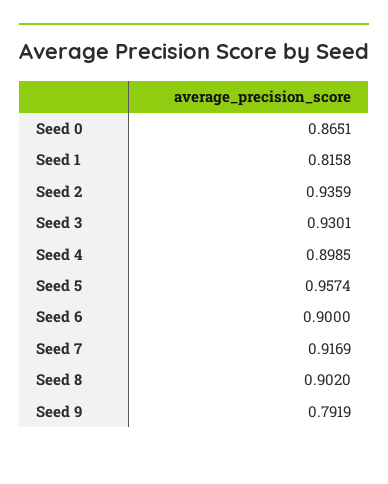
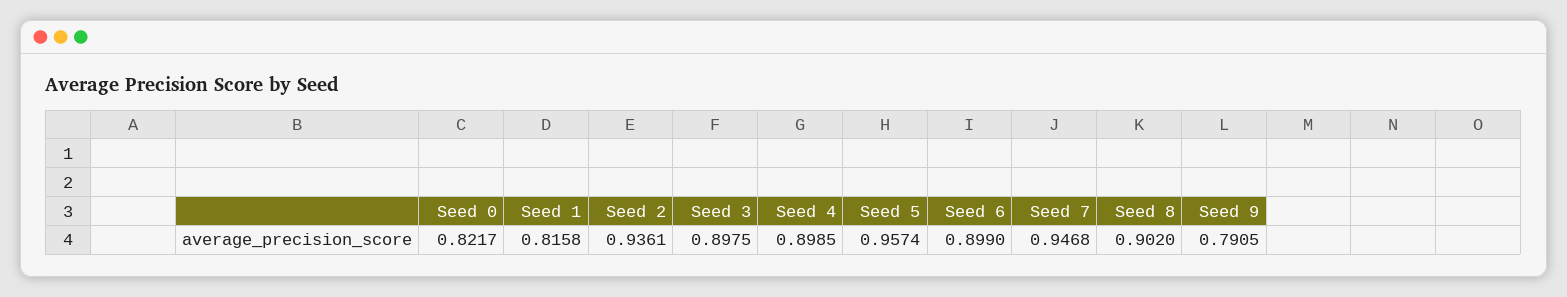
Seed 0: 0.8651 -> 0.8217
Seed 2: 0.9359 -> 0.9361
Seed 3: 0.9301 -> 0.8975
Seed 6: 0.9 -> 0.899
Seed 7: 0.9169 -> 0.9468
Seed 9: 0.7919 -> 0.7905

